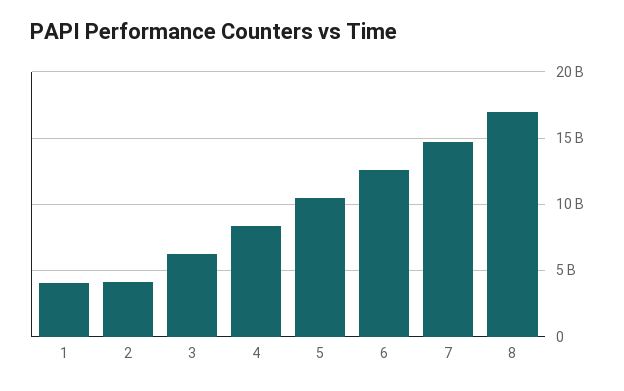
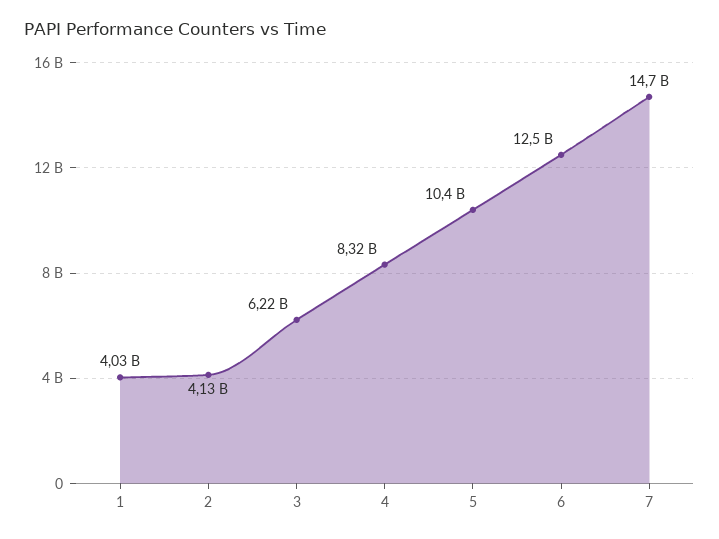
8: 17000000000 -> none

